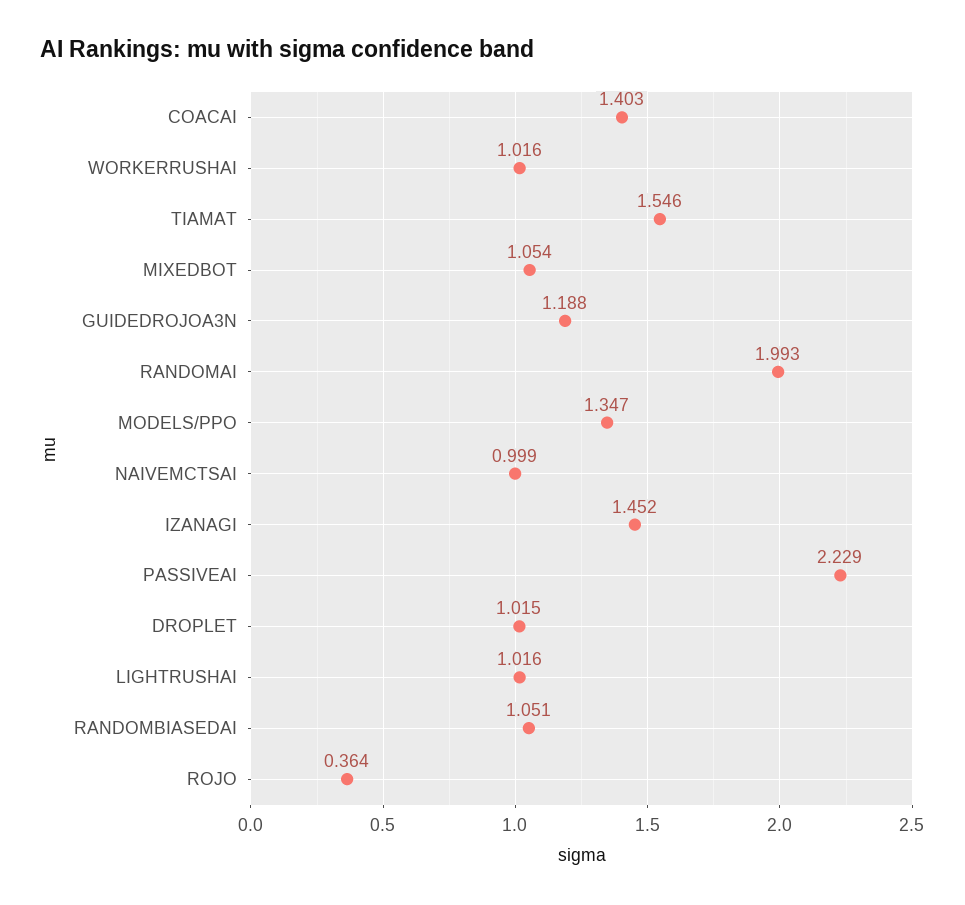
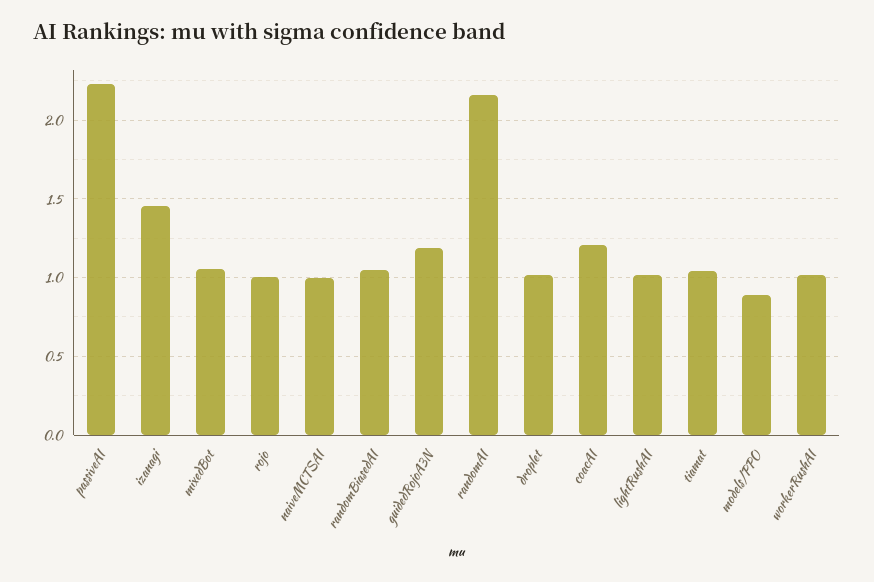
COACAI: 1.403 -> 1.2
TIAMAT: 1.546 -> 1.05
RANDOMAI: 1.993 -> 2.15
MODELS/PPO: 1.347 -> 0.9
ROJO: 0.364 -> 1

